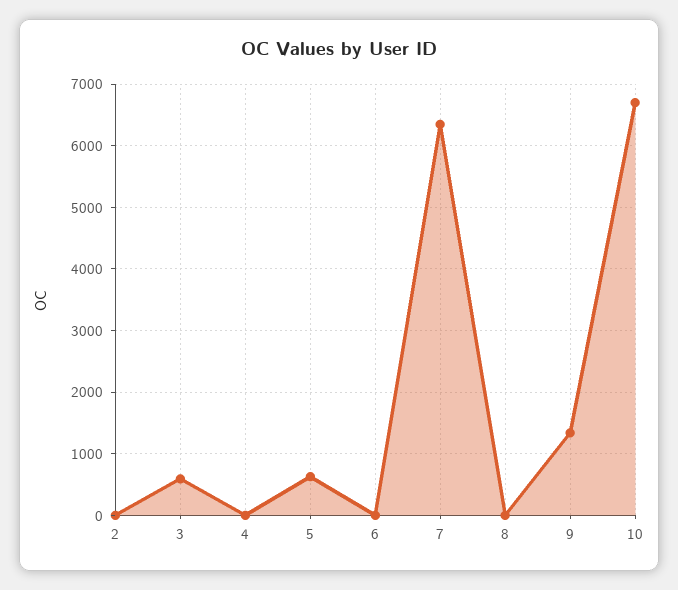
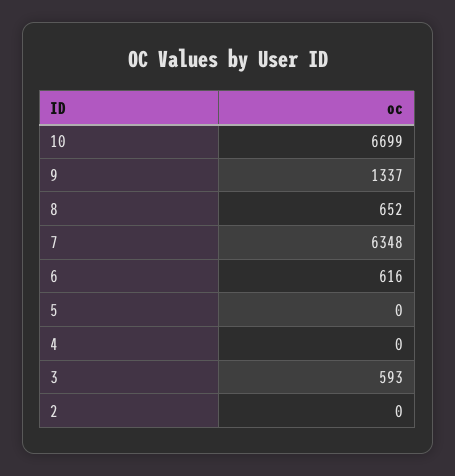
5: 600 -> 0
6: 0 -> 616
8: 0 -> 652

